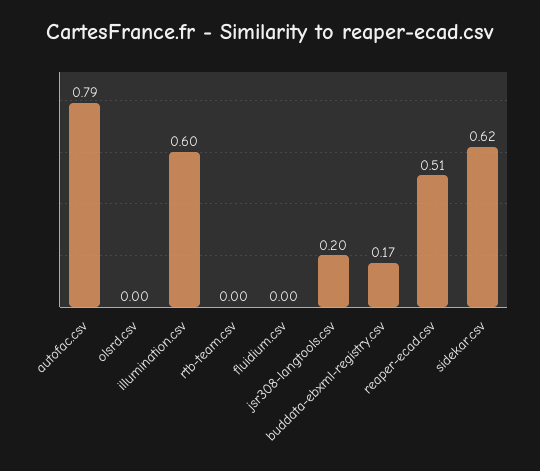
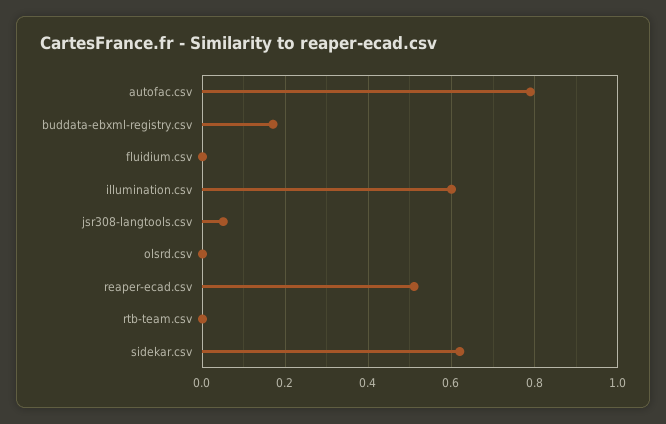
jsr308-langtools.csv: 0.2 -> 0.05

